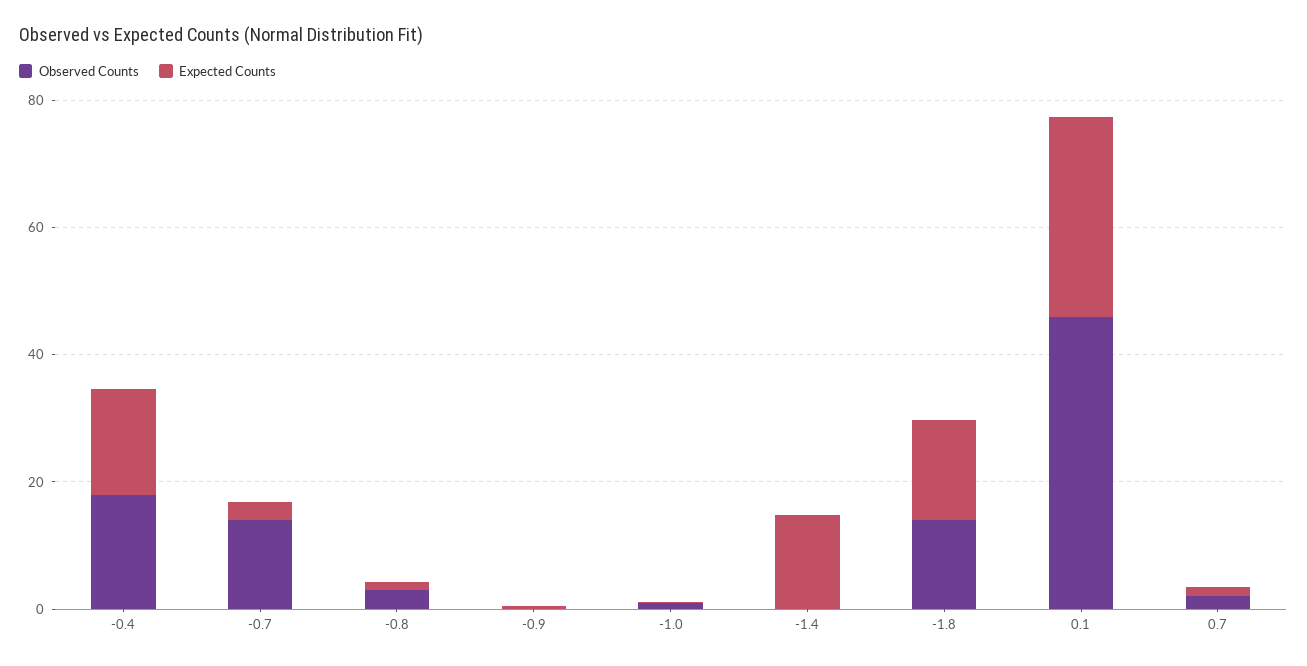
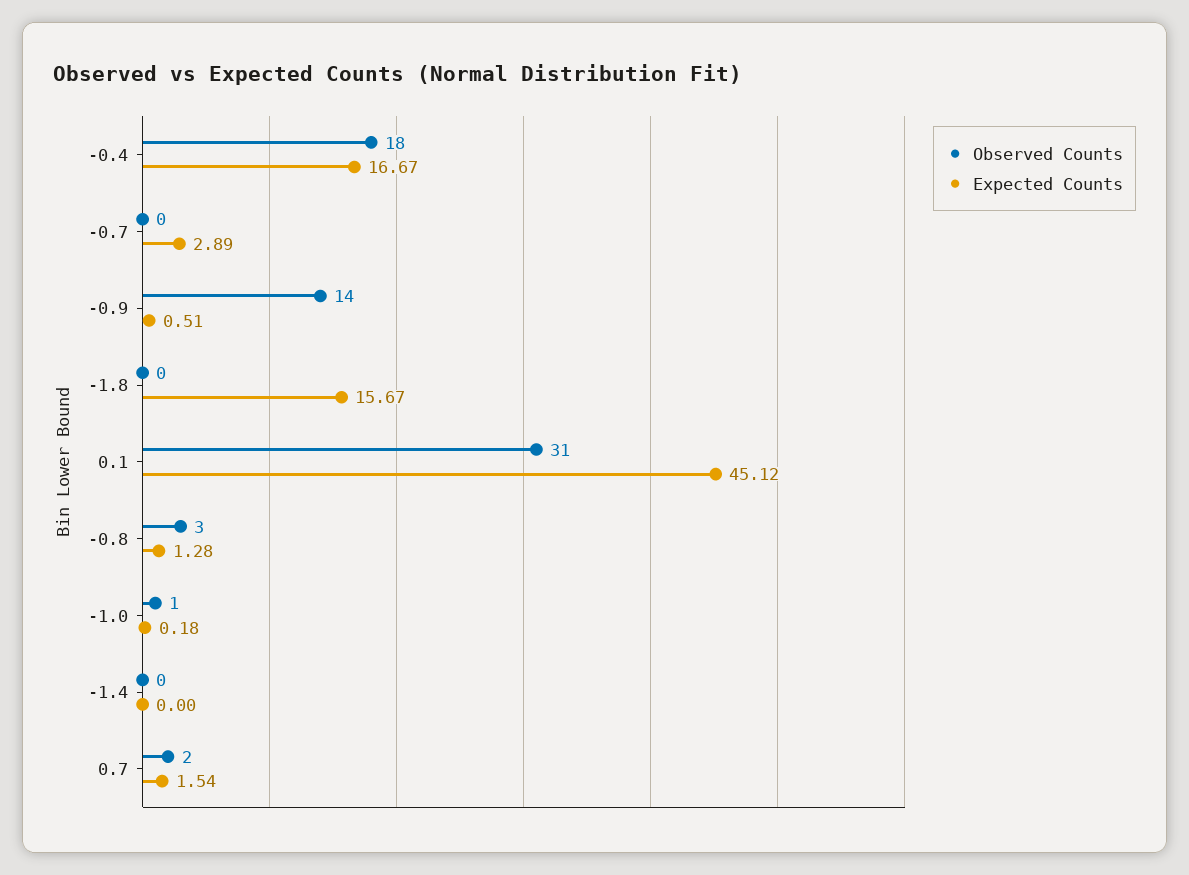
Observed Counts, -0.7: 15 -> 0
Observed Counts, -0.9: 0 -> 14
Expected Counts, -1.4: 15 -> 0
Observed Counts, -1.8: 15 -> 0
Observed Counts, 0.1: 45 -> 31
Expected Counts, 0.1: 30 -> 45.12

